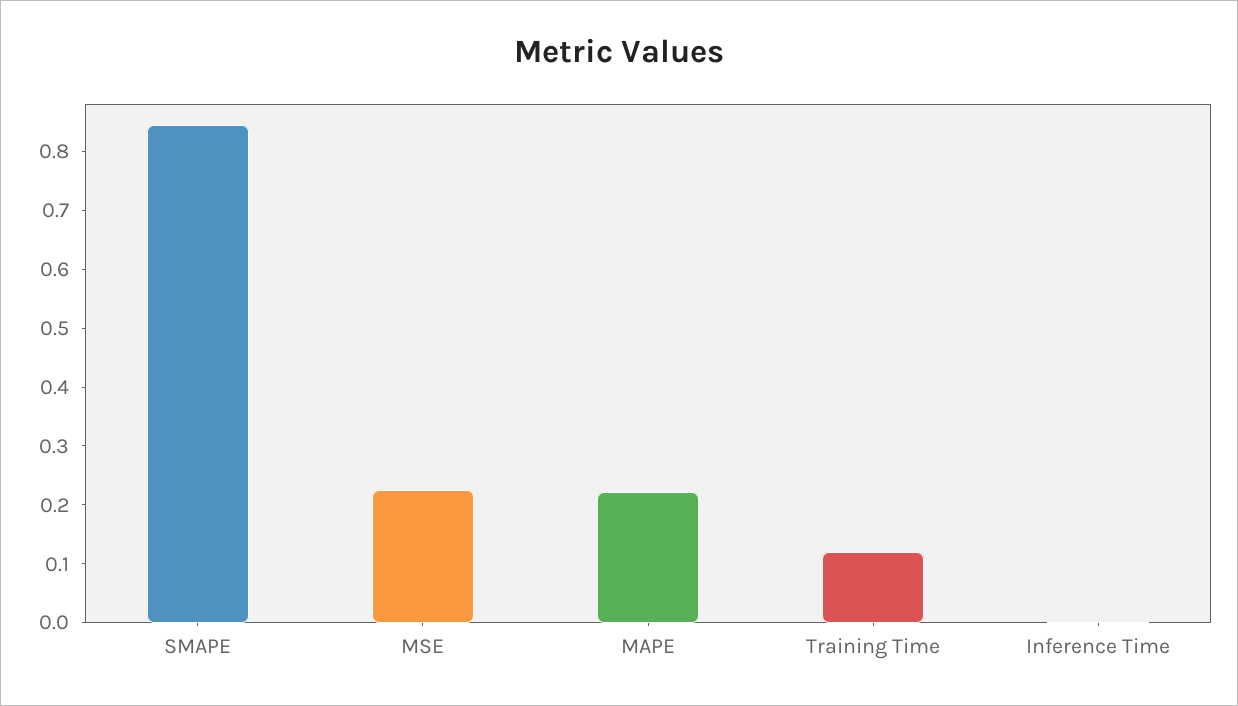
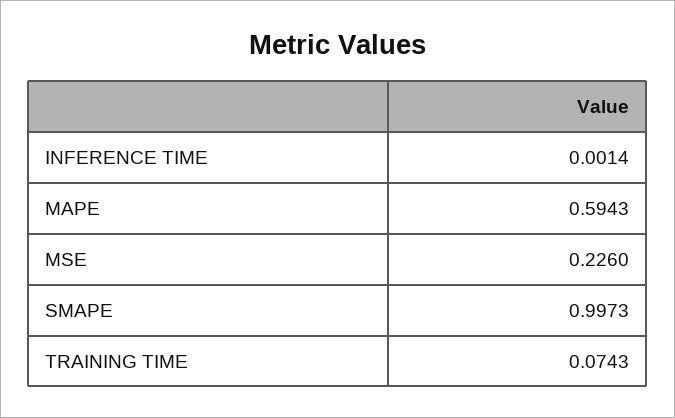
SMAPE: 0.84 -> 0.9973
MAPE: 0.22 -> 0.5943
Training Time: 0.12 -> 0.0743

